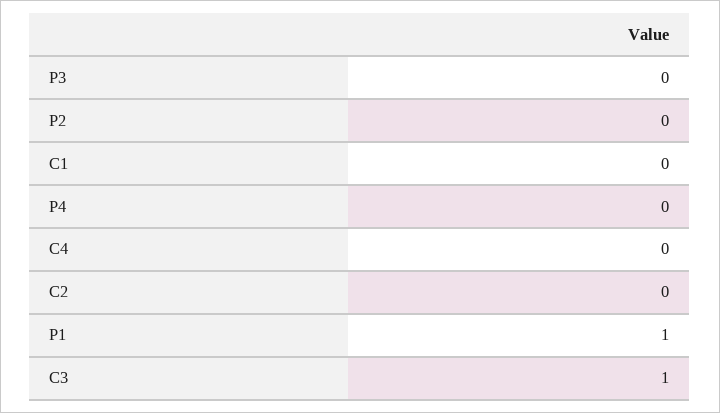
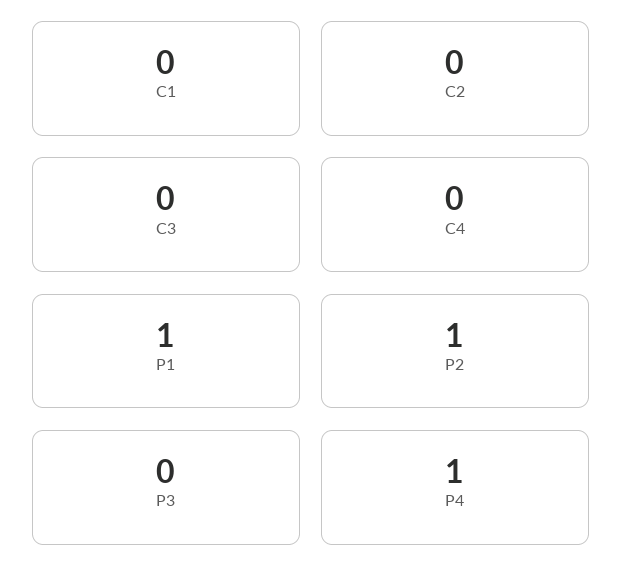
P2: 0 -> 1
P4: 0 -> 1
C3: 1 -> 0

